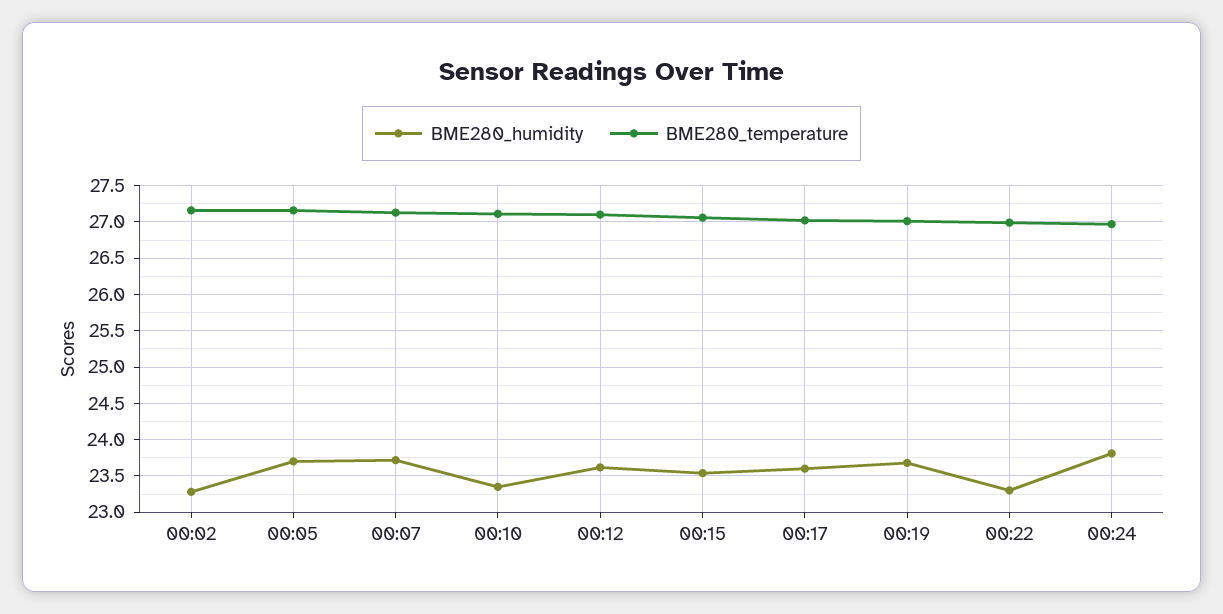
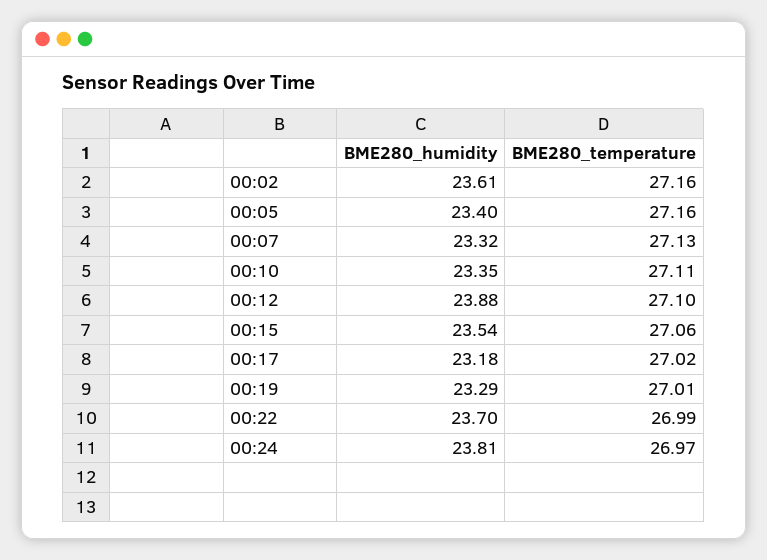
BME280_humidity, 00:02: 23.3 -> 23.61
BME280_humidity, 00:05: 23.7 -> 23.4
BME280_humidity, 00:07: 23.7 -> 23.32
BME280_humidity, 00:12: 23.6 -> 23.88
BME280_humidity, 00:17: 23.6 -> 23.18
BME280_humidity, 00:19: 23.7 -> 23.29
BME280_humidity, 00:22: 23.3 -> 23.7

